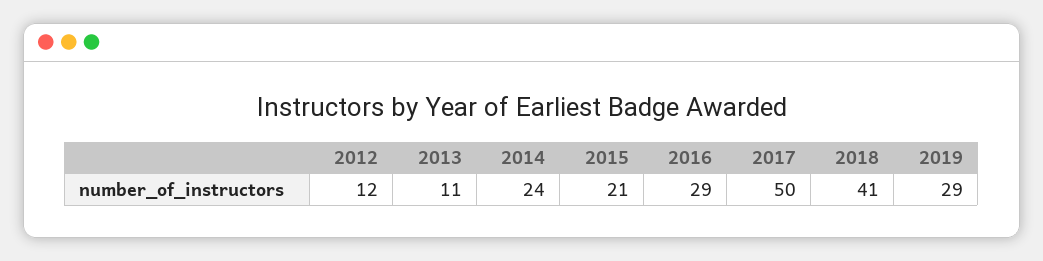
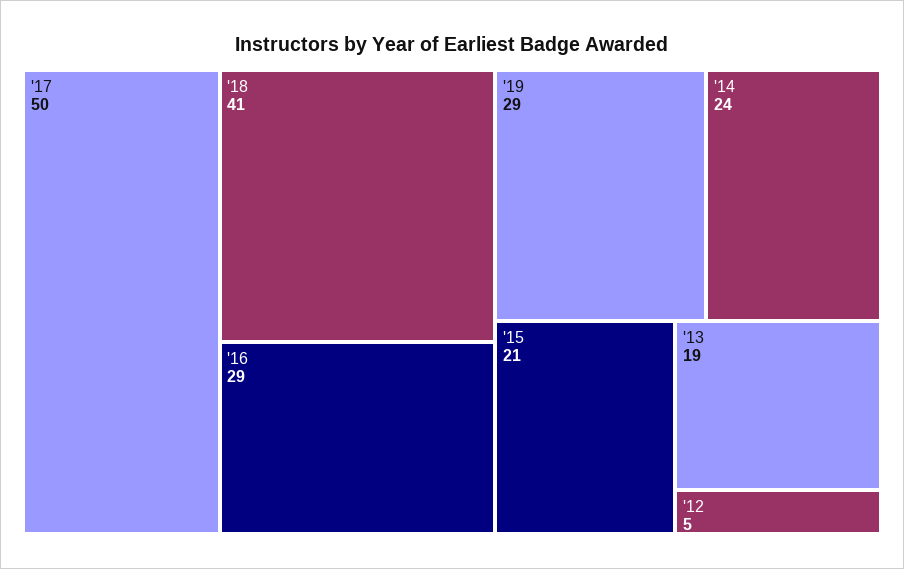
2012: 12 -> 5
2013: 11 -> 19

